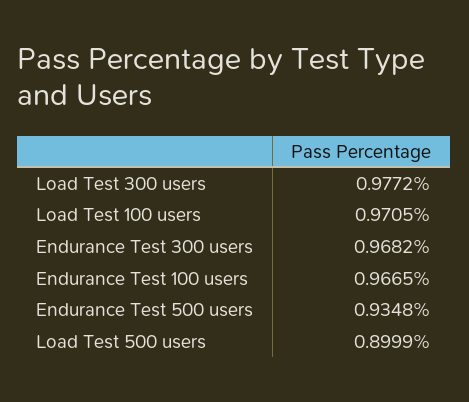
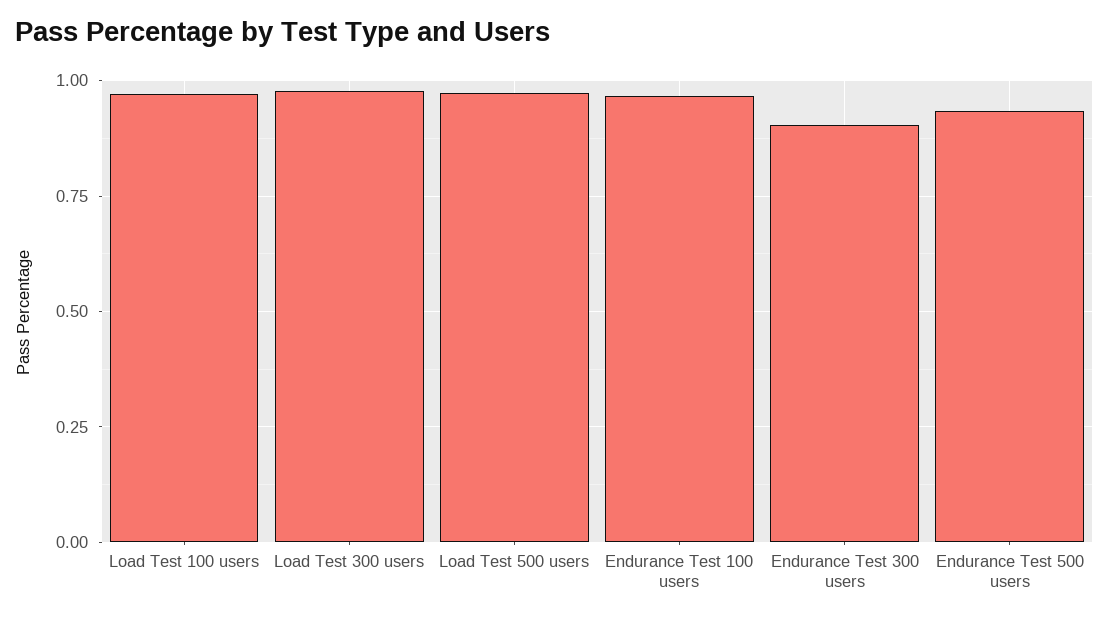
Endurance Test 300 users: 0.9682 -> 0.9
Load Test 500 users: 0.8999 -> 0.975

